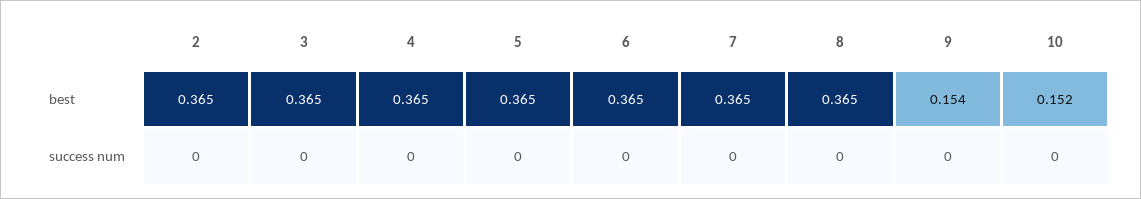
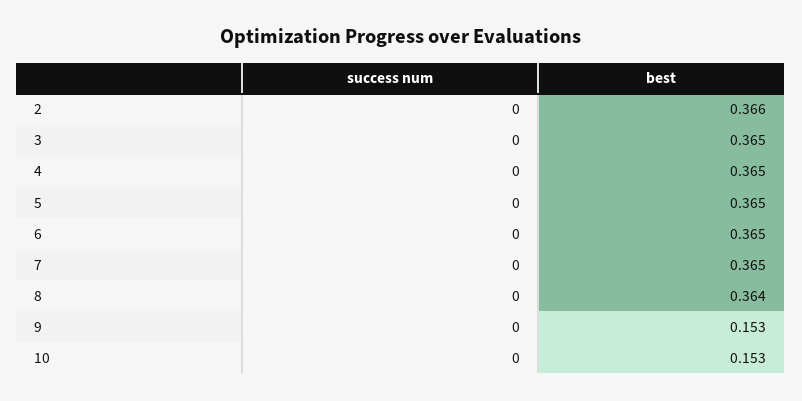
2, best: 0.365 -> 0.366
8, best: 0.365 -> 0.364
9, best: 0.154 -> 0.153
10, best: 0.152 -> 0.153

